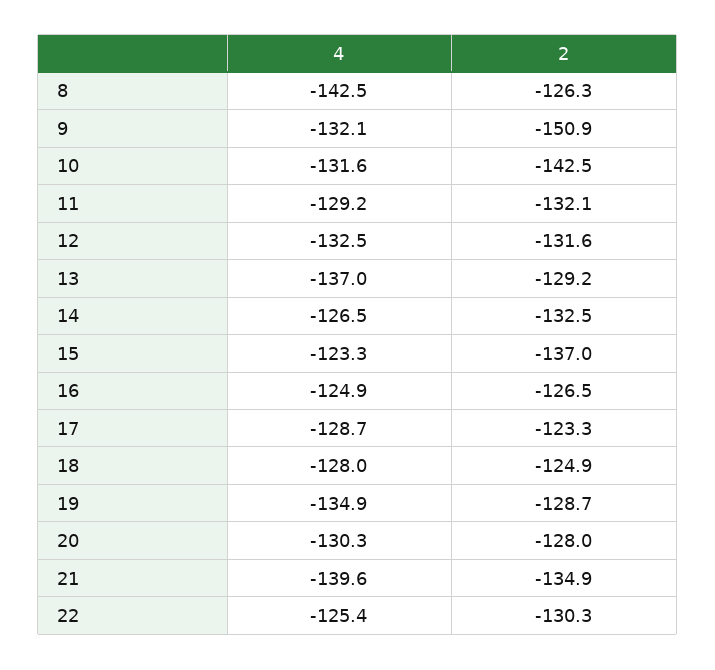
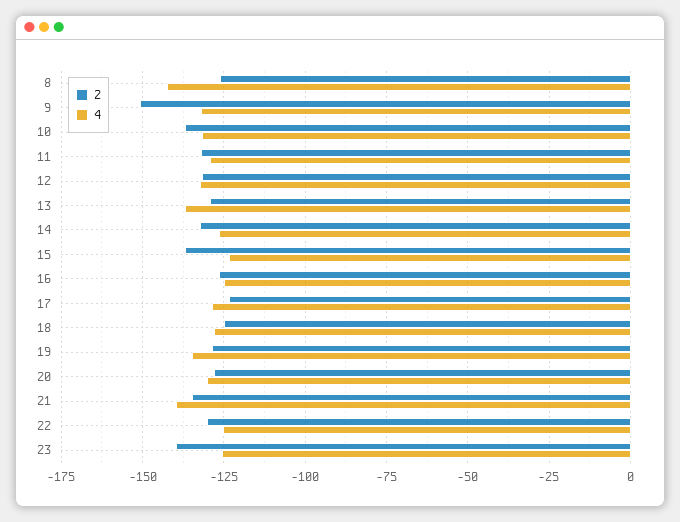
2, 10: -142.5 -> -137.5
2, 23: none -> -140
4, 23: none -> -125

